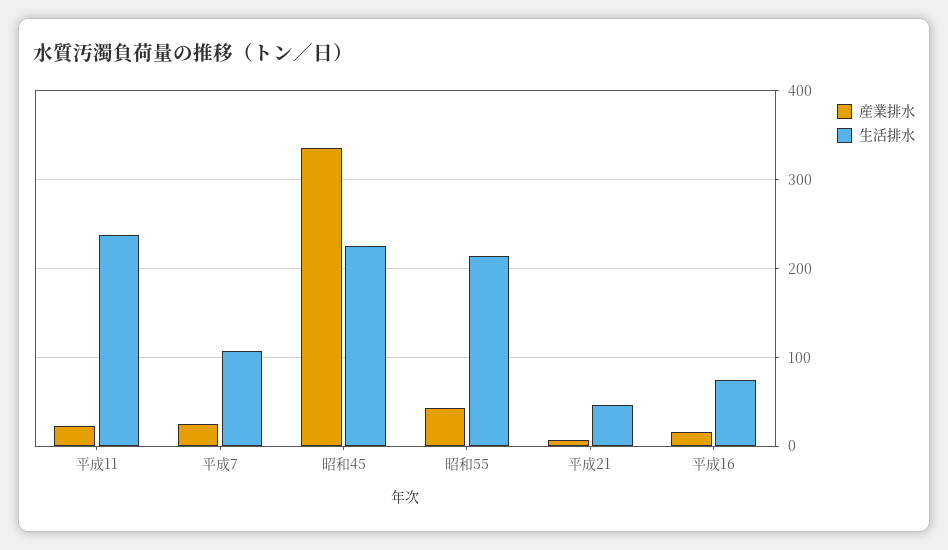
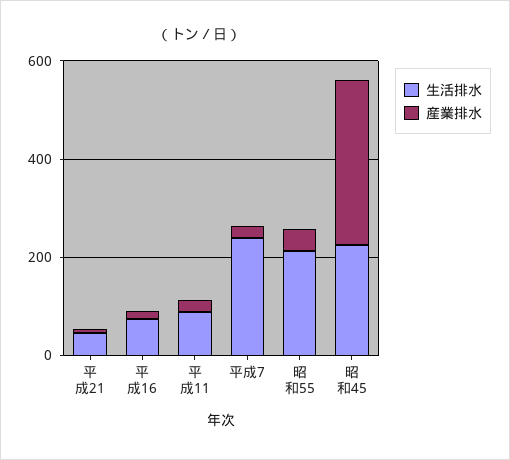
生活排水, 平成11: 240 -> 100
生活排水, 平成7: 110 -> 250

